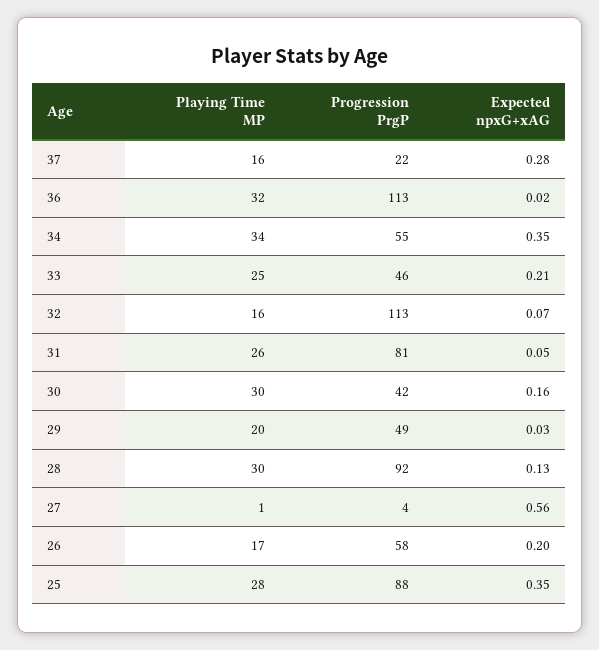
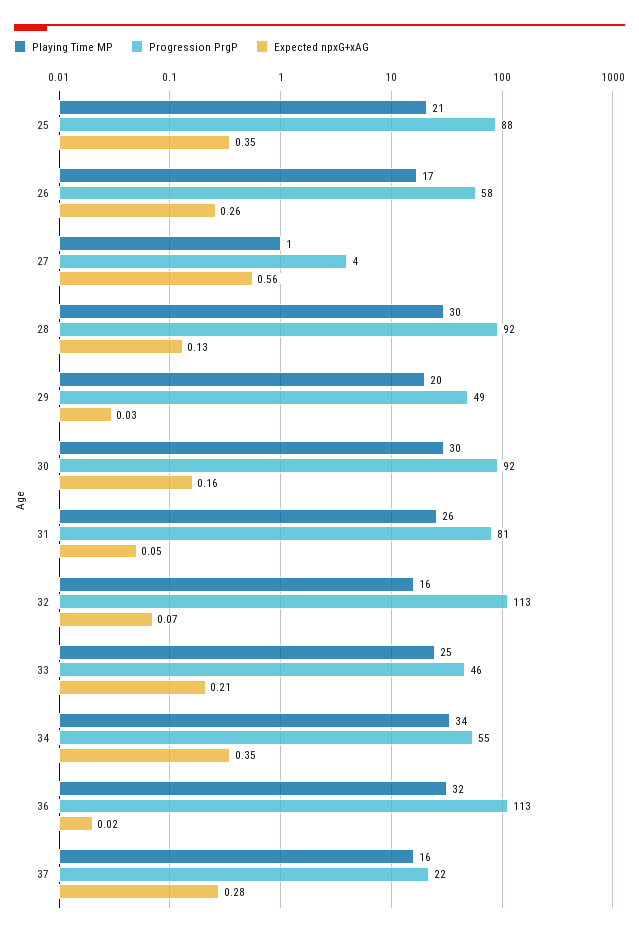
Progression PrgP, 30: 42 -> 92
Expected npxG+xAG, 26: 0.2 -> 0.26
Playing Time MP, 25: 28 -> 21

